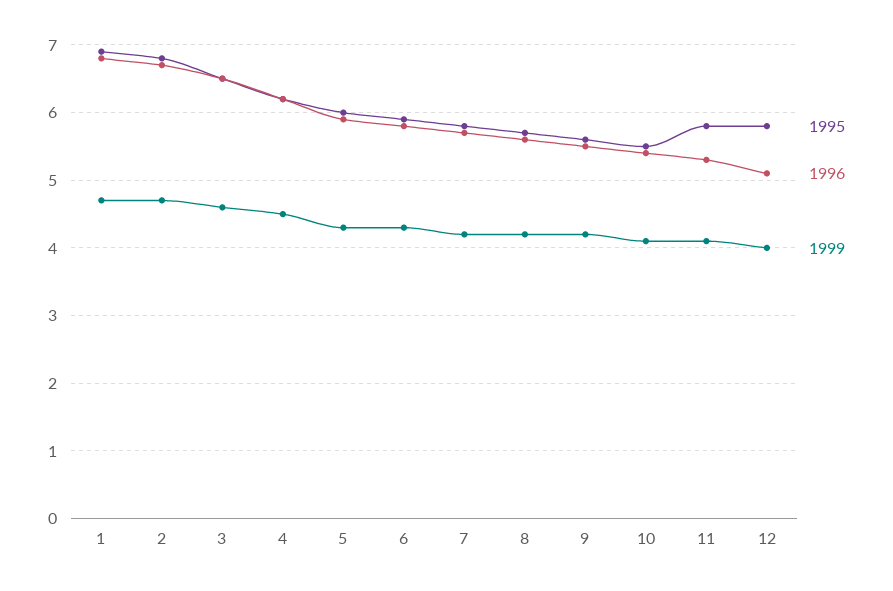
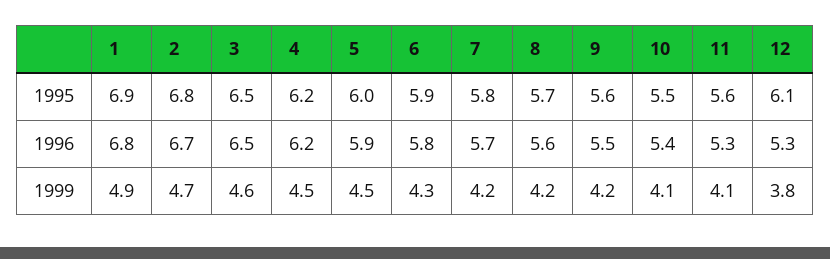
1999, 1: 4.7 -> 4.9
1999, 5: 4.3 -> 4.5
1995, 11: 5.8 -> 5.6
1995, 12: 5.8 -> 6.1
1996, 12: 5.1 -> 5.3
1999, 12: 4 -> 3.8

